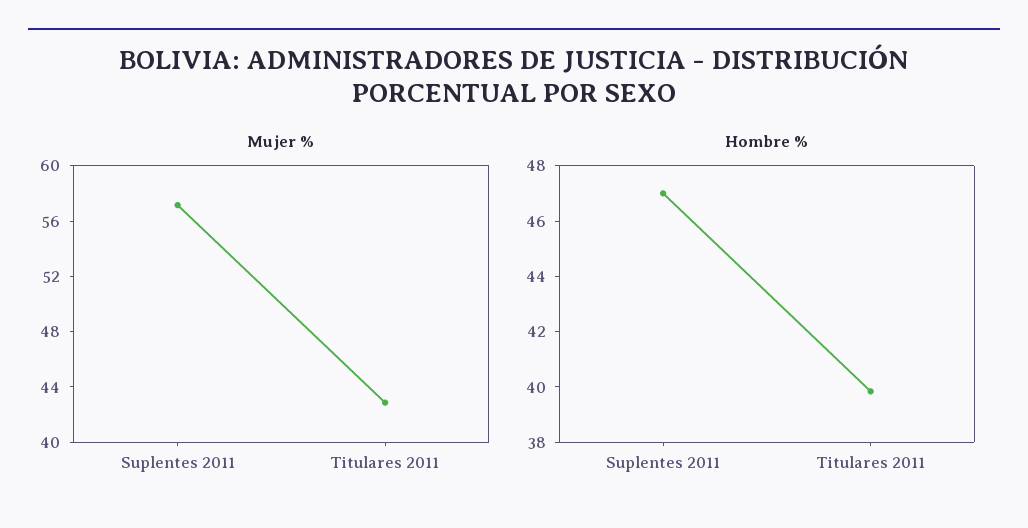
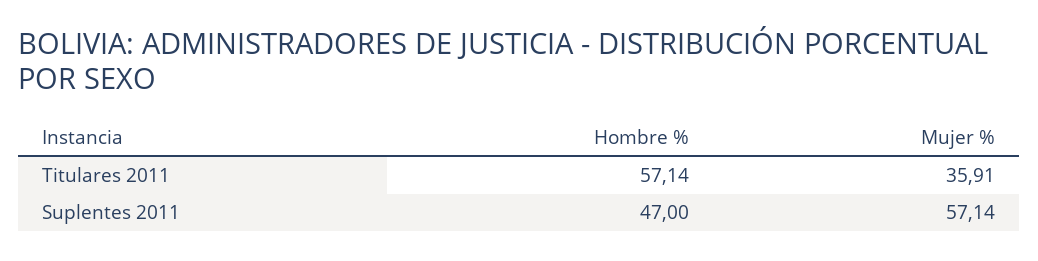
Mujer %, Titulares 2011: 43 -> 35.91
Hombre %, Titulares 2011: 40 -> 57.14

